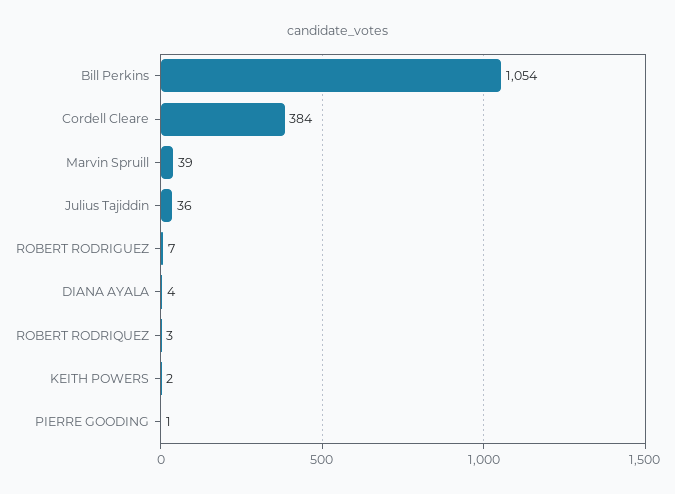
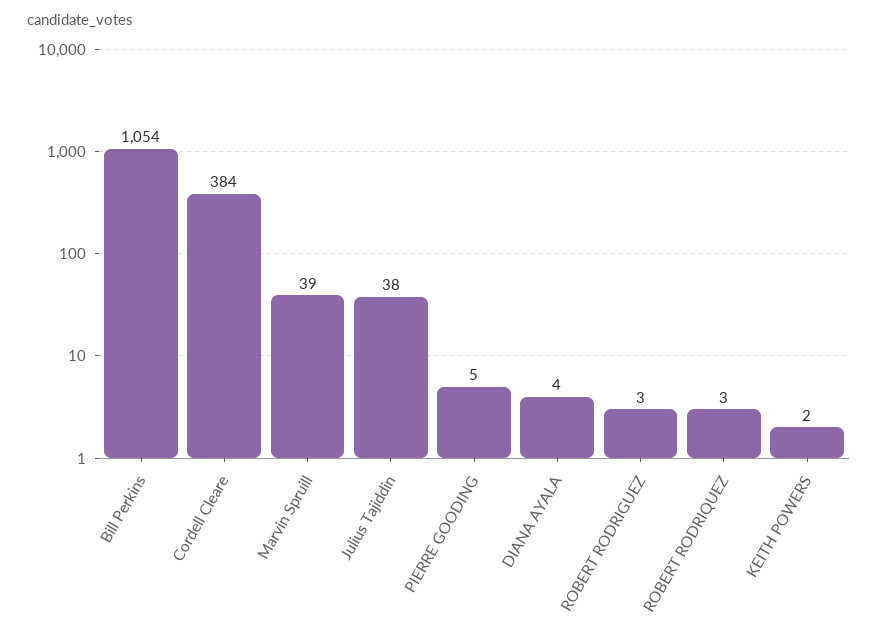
Julius Tajiddin: 36 -> 38
ROBERT RODRIGUEZ: 7 -> 3
PIERRE GOODING: 1 -> 5

